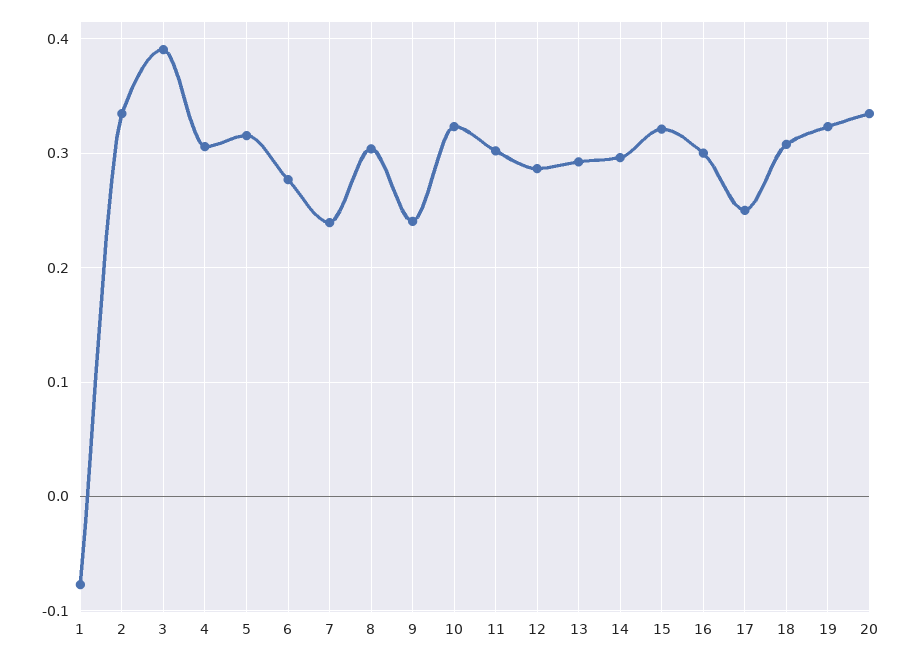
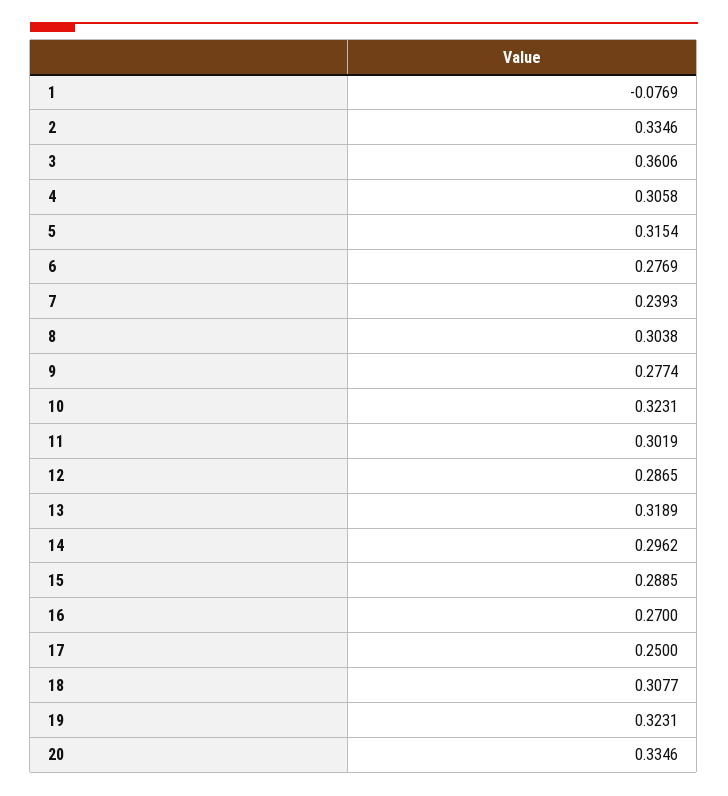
3: 0.39 -> 0.3606
9: 0.24 -> 0.2774
13: 0.29 -> 0.3189
15: 0.32 -> 0.2885
16: 0.3 -> 0.27

